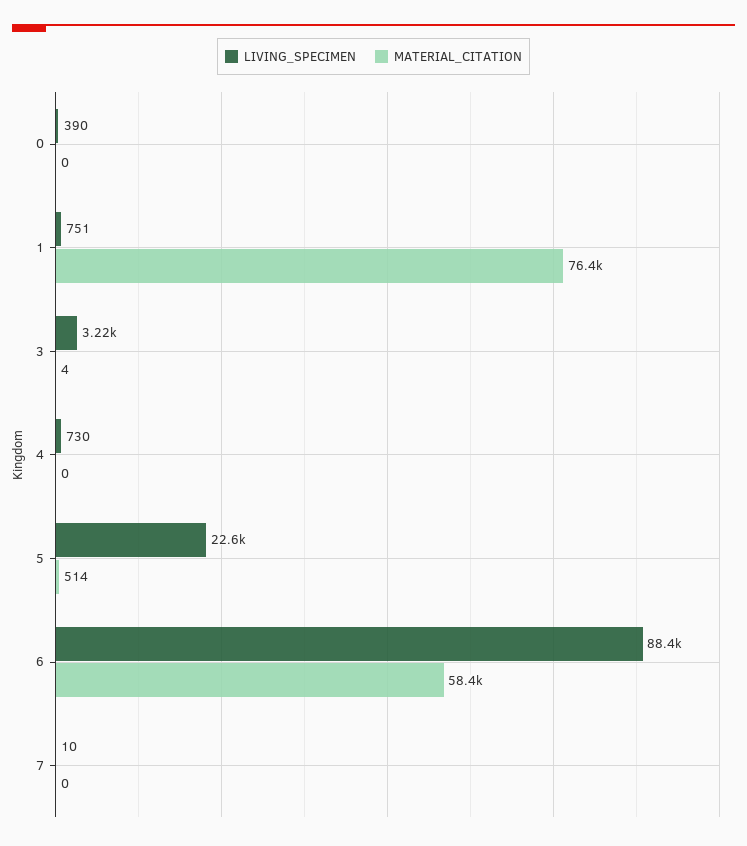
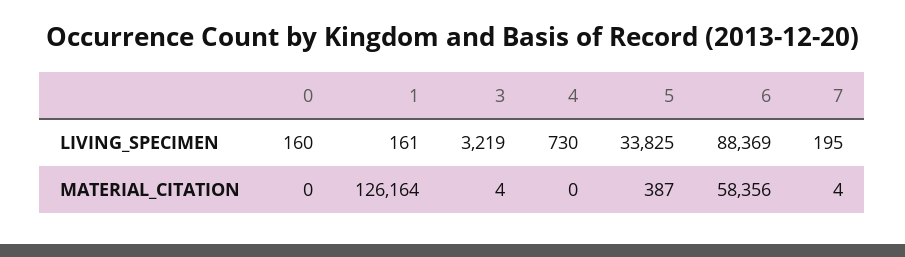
LIVING_SPECIMEN, 0: 390 -> 160
LIVING_SPECIMEN, 1: 751 -> 161
MATERIAL_CITATION, 1: 76400 -> 126164
LIVING_SPECIMEN, 5: 22600 -> 33825
MATERIAL_CITATION, 5: 514 -> 387
LIVING_SPECIMEN, 7: 10 -> 195
MATERIAL_CITATION, 7: 0 -> 4

